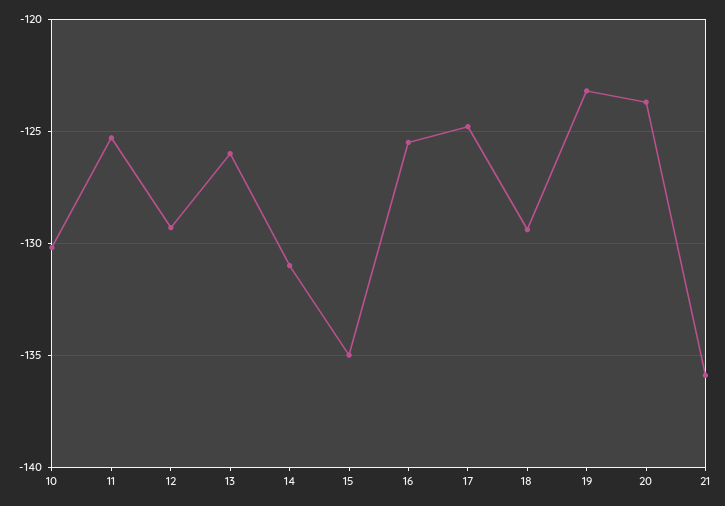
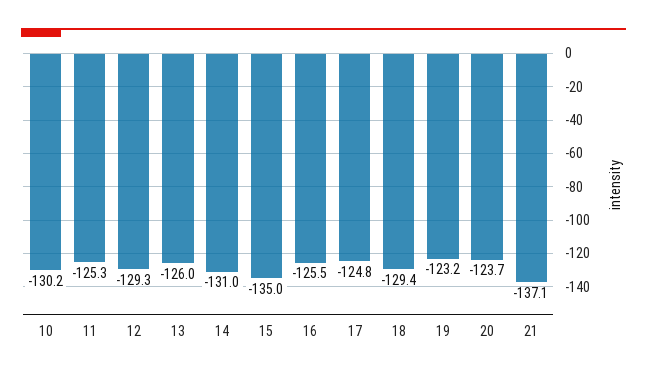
21: -136 -> -137.1

